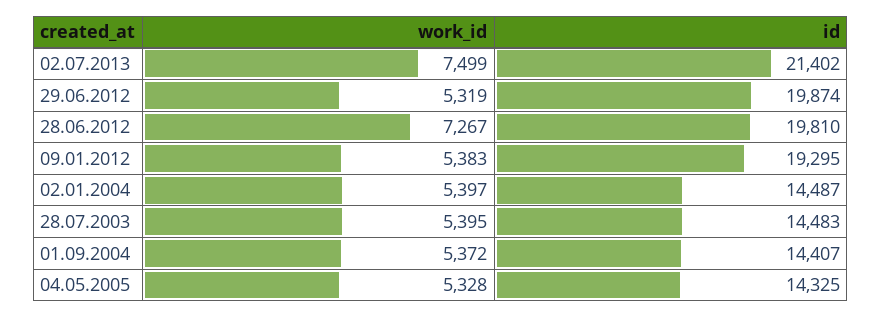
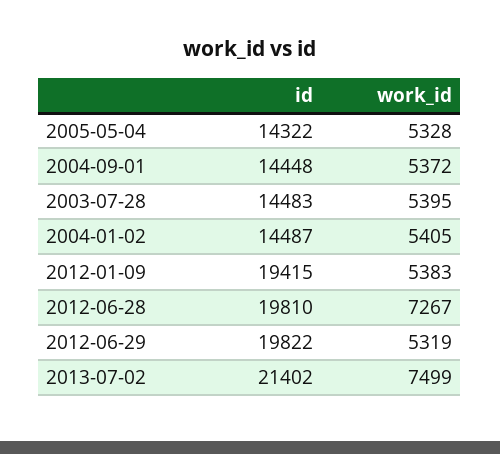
id, 29.06.2012: 19874 -> 19822
id, 09.01.2012: 19295 -> 19415
work_id, 02.01.2004: 5397 -> 5405
id, 01.09.2004: 14407 -> 14448
id, 04.05.2005: 14325 -> 14322

